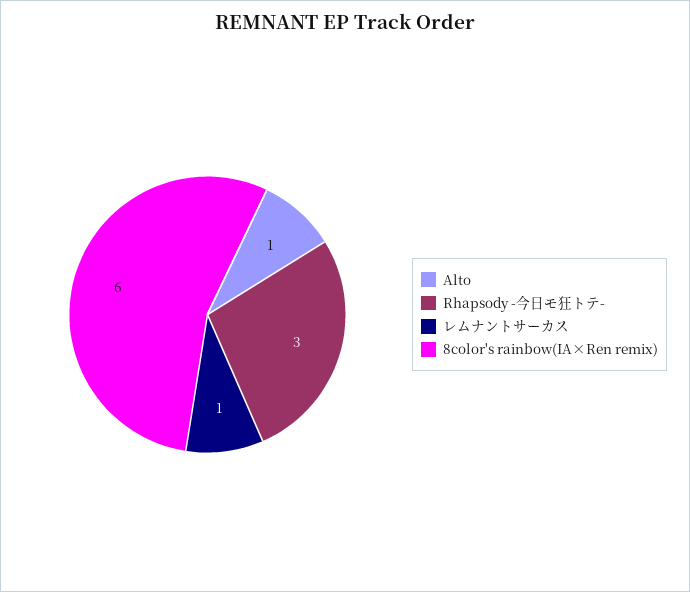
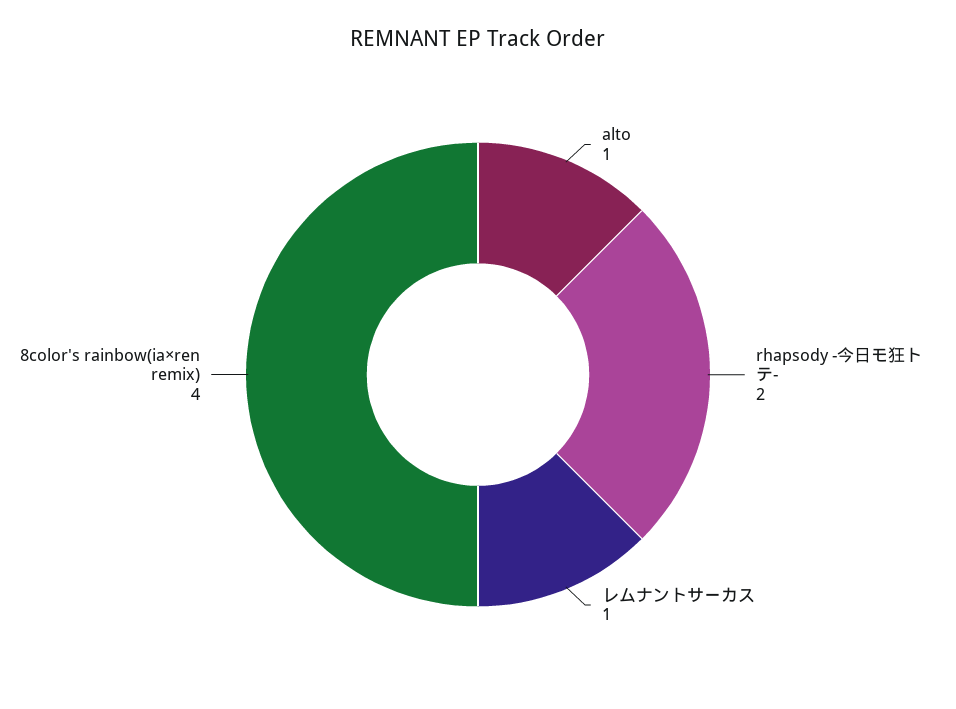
Rhapsody -今日モ狂トテ-: 3 -> 2
8color's rainbow(IA×Ren remix): 6 -> 4

